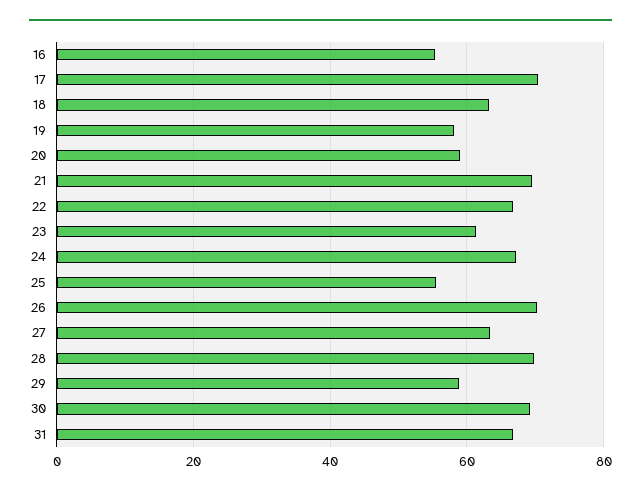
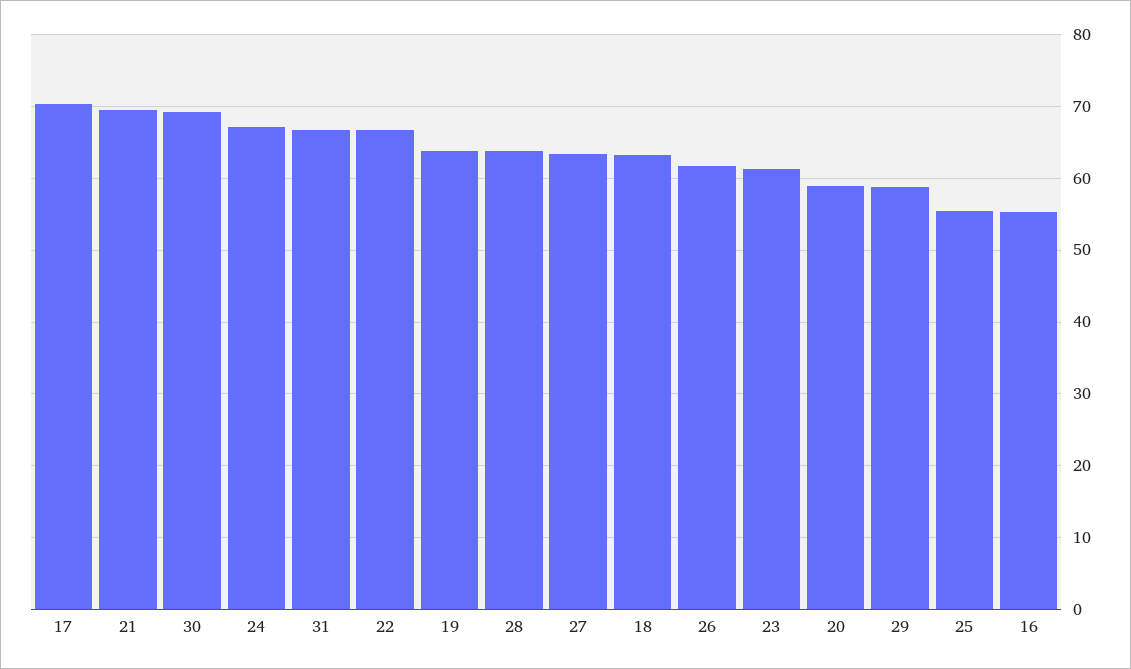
19: 58 -> 64
26: 70 -> 62
28: 70 -> 64

